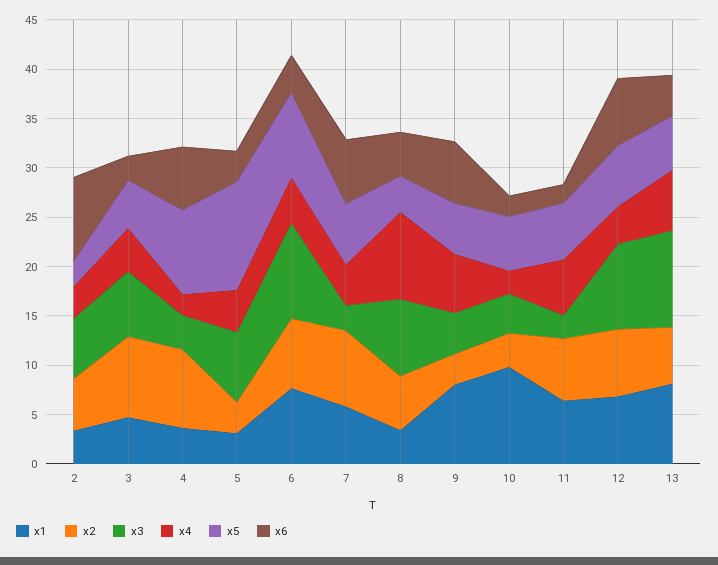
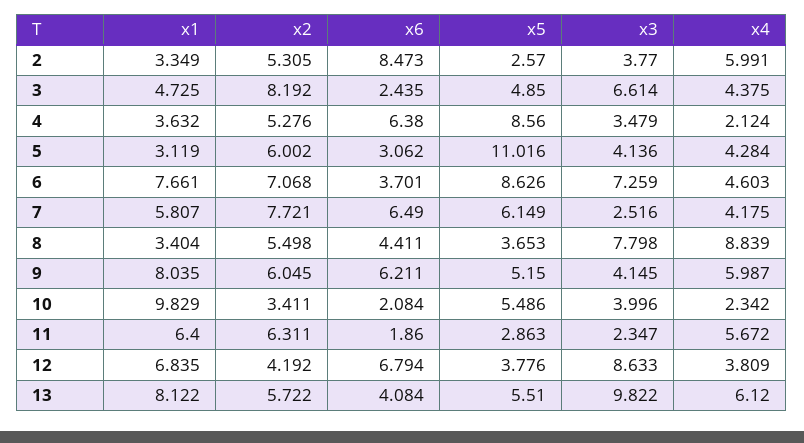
x3, 2: 6 -> 3.77
x4, 2: 3 -> 5.991
x2, 4: 8 -> 5.276
x2, 5: 3 -> 6.002
x3, 5: 7 -> 4.136
x3, 6: 10 -> 7.259
x2, 9: 3 -> 6.045
x5, 11: 6 -> 2.863
x2, 12: 7 -> 4.192
x5, 12: 6 -> 3.776

